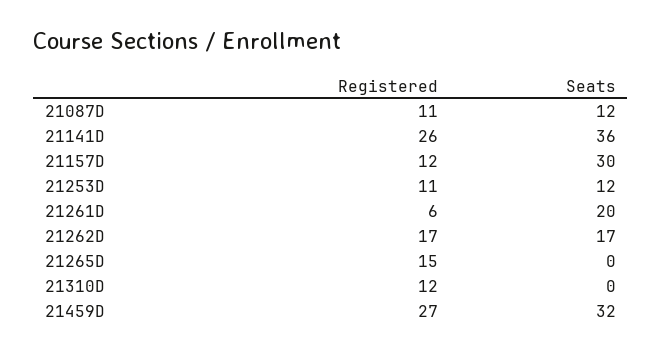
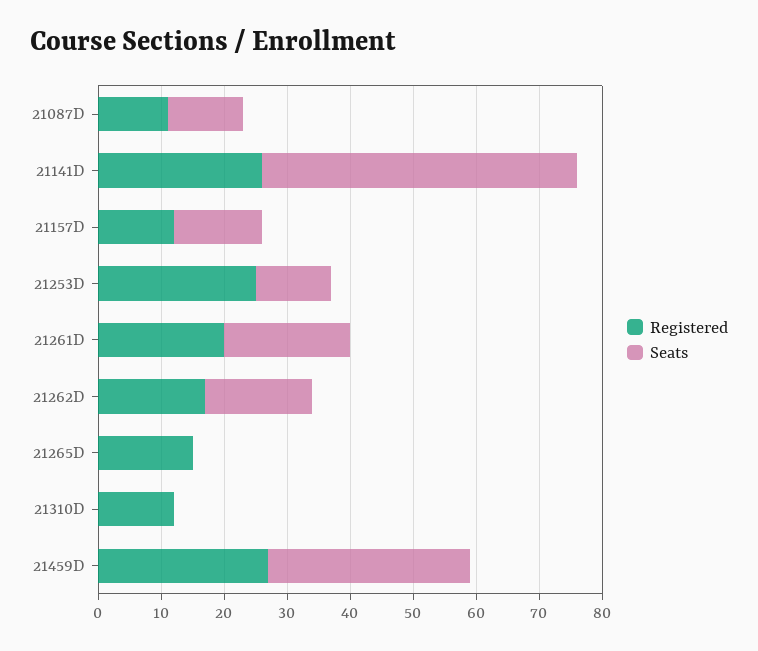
Seats, 21141D: 36 -> 50
Seats, 21157D: 30 -> 15
Registered, 21253D: 11 -> 25
Registered, 21261D: 6 -> 20

